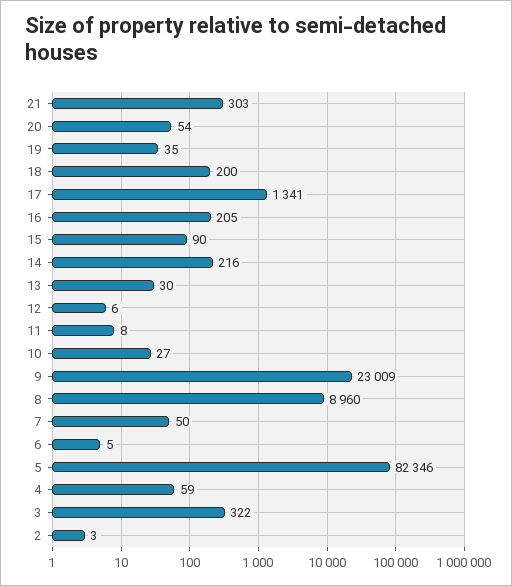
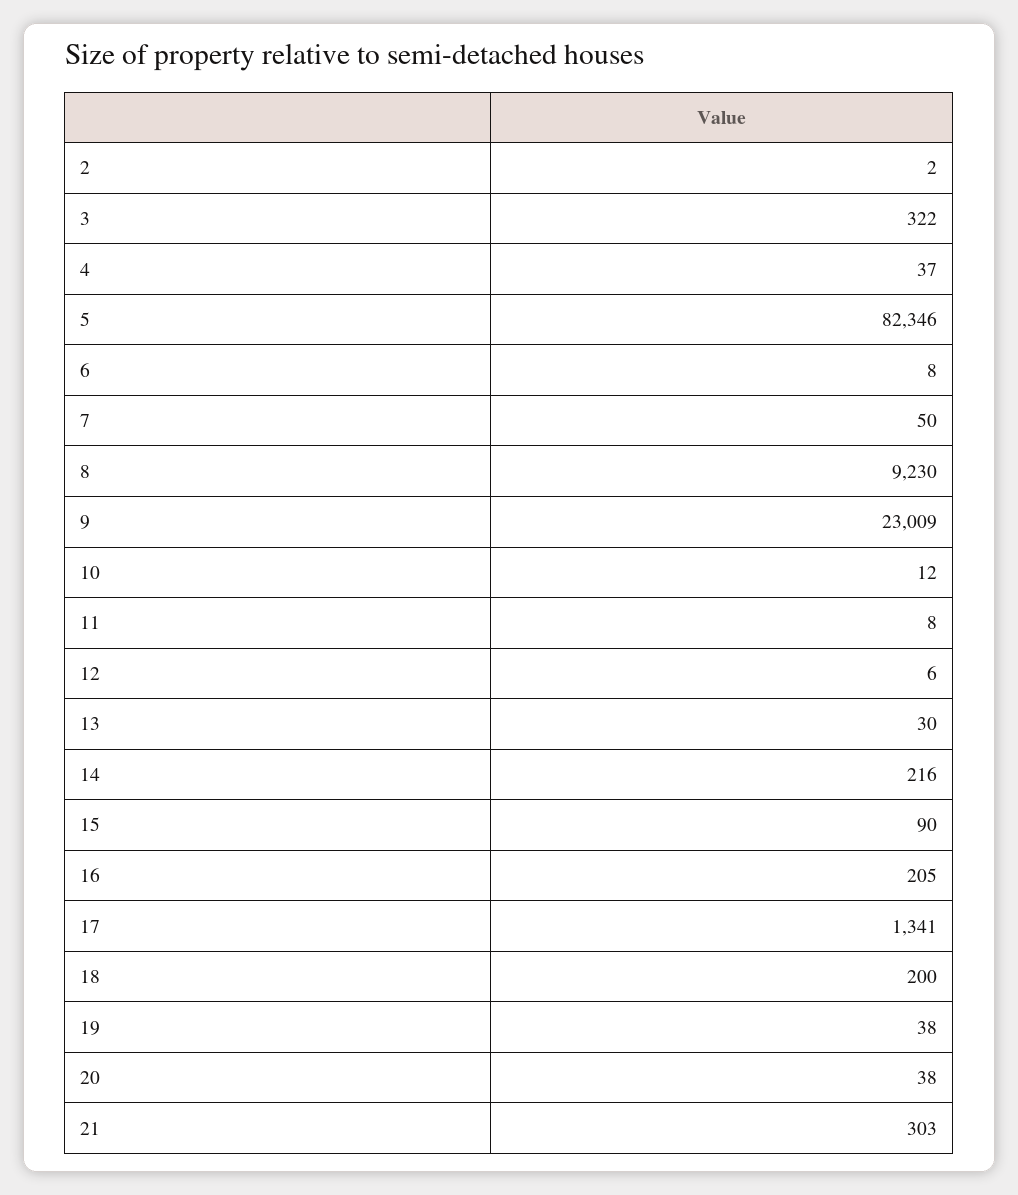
20: 54 -> 38
19: 35 -> 38
10: 27 -> 12
8: 8960 -> 9230
6: 5 -> 8
4: 59 -> 37
2: 3 -> 2

